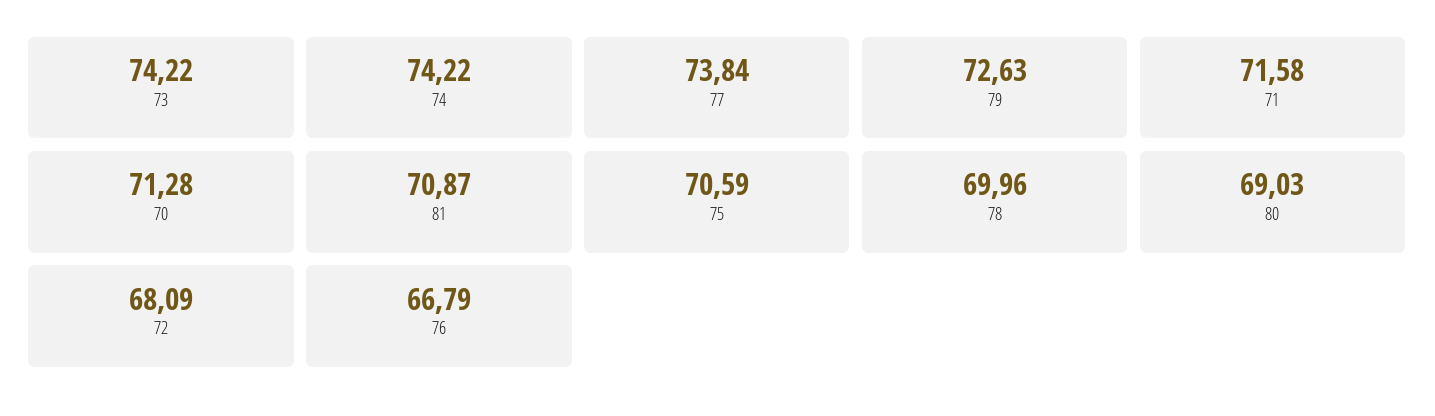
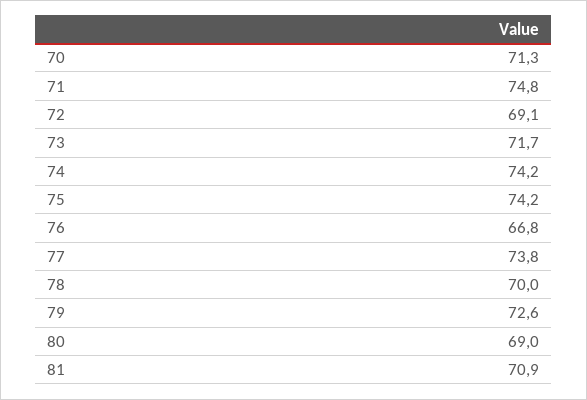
73: 74.22 -> 71.7
71: 71.58 -> 74.8
75: 70.59 -> 74.2
72: 68.09 -> 69.1

